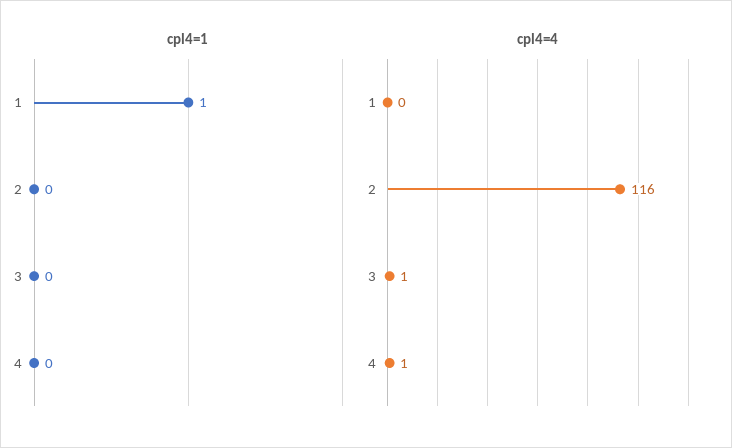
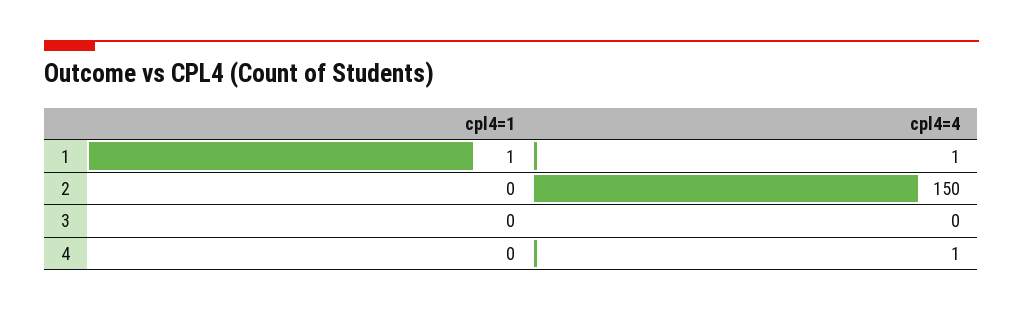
cpl4=4, 1: 0 -> 1
cpl4=4, 2: 116 -> 150
cpl4=4, 3: 1 -> 0

